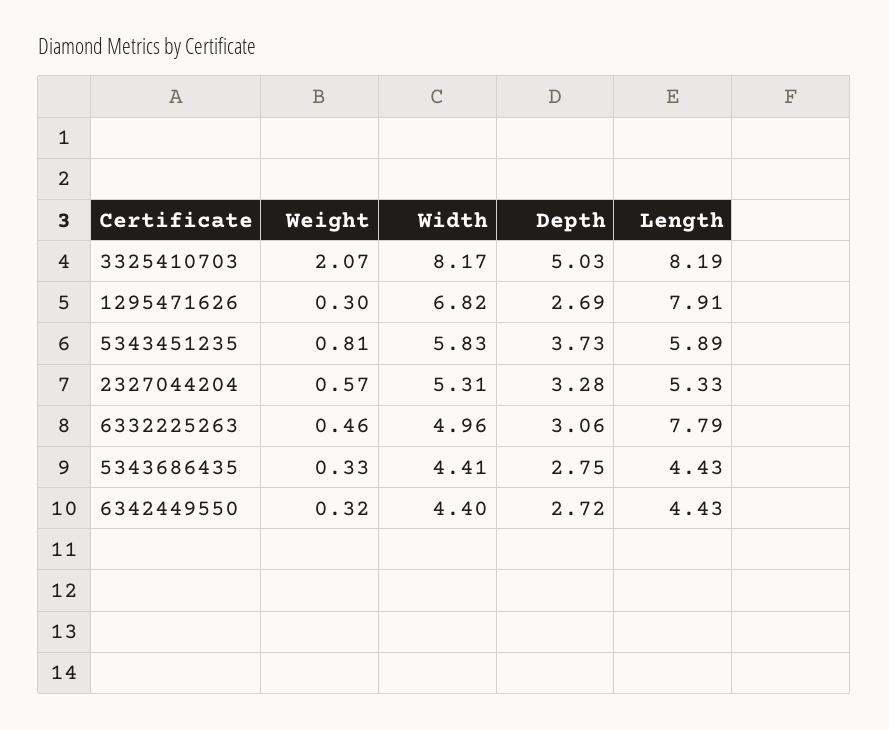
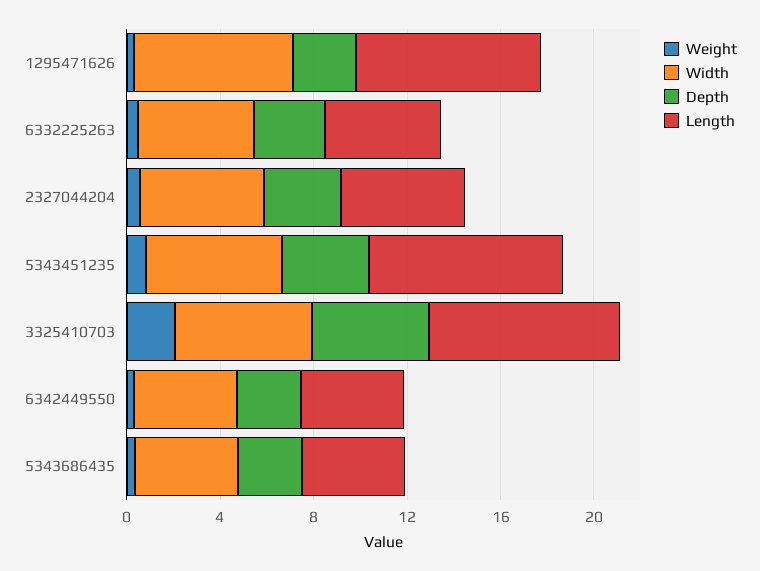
Width, 3325410703: 8.17 -> 6
Length, 5343451235: 5.89 -> 8
Length, 6332225263: 7.79 -> 5

